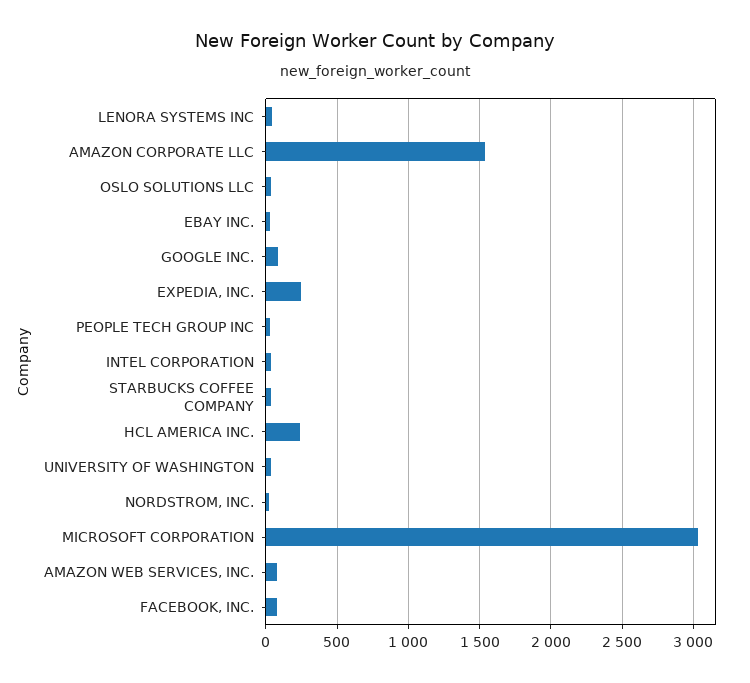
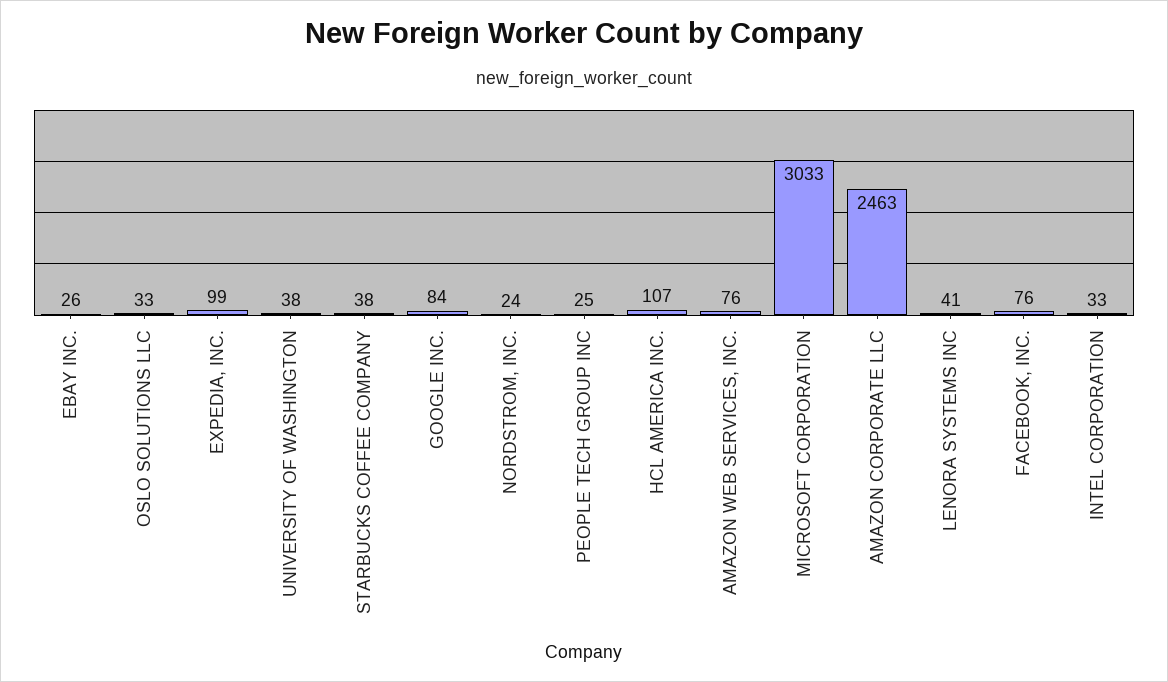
AMAZON CORPORATE LLC: 1550 -> 2463
EXPEDIA, INC.: 250 -> 99
HCL AMERICA INC.: 250 -> 107

